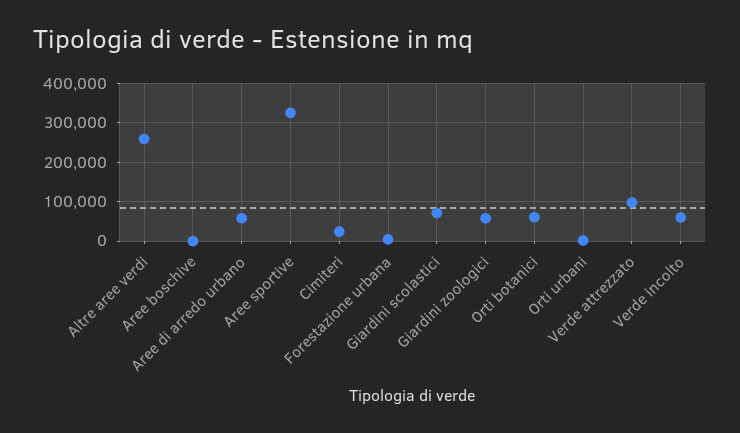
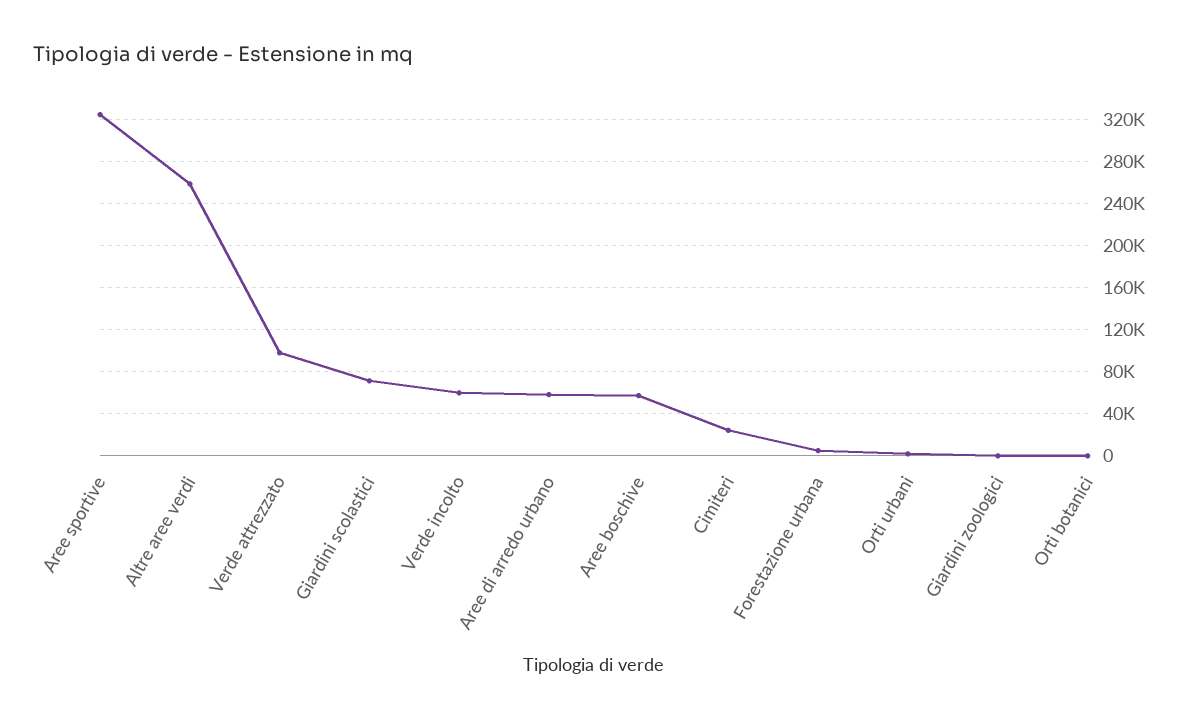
Aree boschive: 0 -> 60000
Giardini zoologici: 60000 -> 0
Orti botanici: 60000 -> 0

